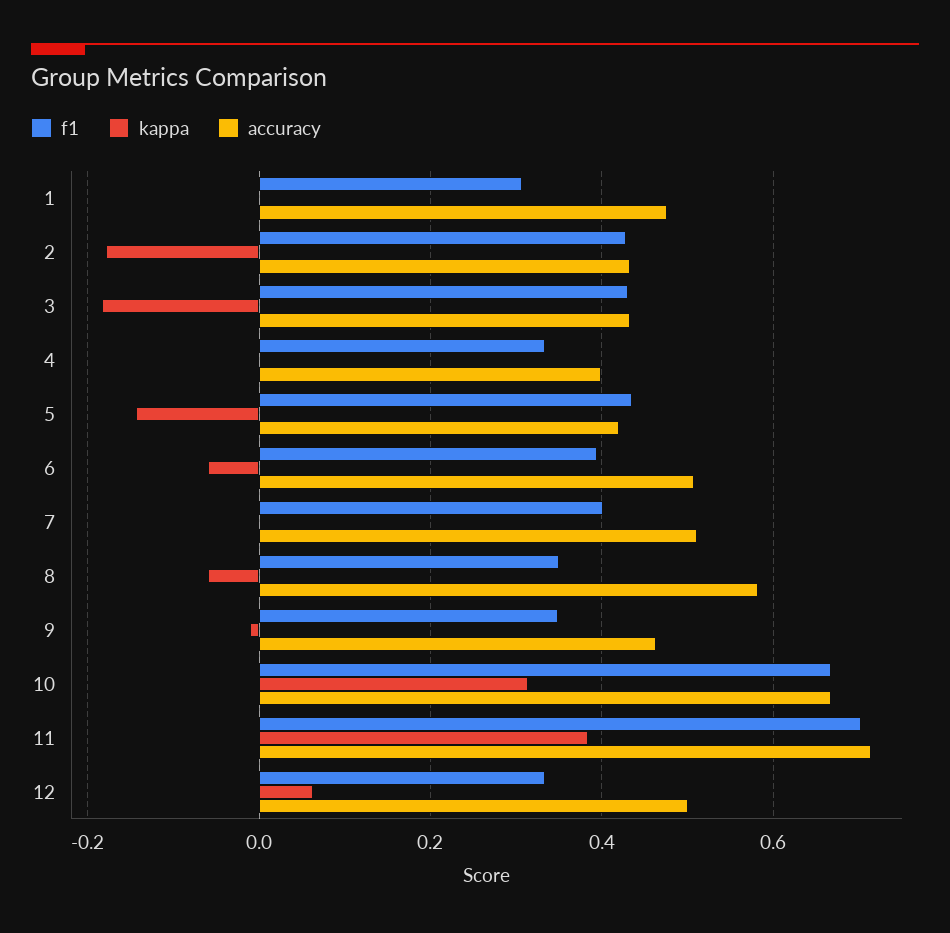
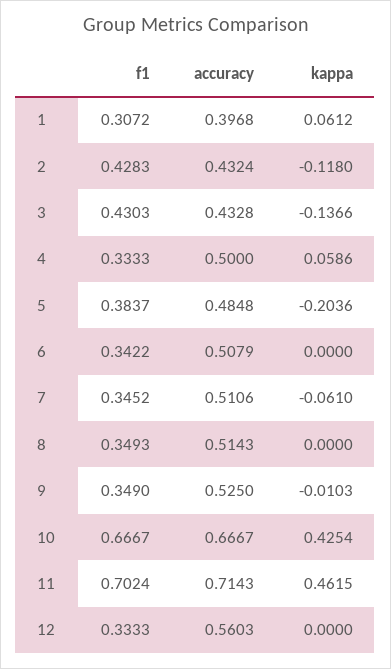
kappa, 1: 0 -> 0.0612
accuracy, 1: 0.48 -> 0.3968
kappa, 2: -0.18 -> -0.118
kappa, 3: -0.18 -> -0.1366
kappa, 4: 0 -> 0.0586
accuracy, 4: 0.4 -> 0.5
f1, 5: 0.44 -> 0.3837
kappa, 5: -0.14 -> -0.2036
accuracy, 5: 0.42 -> 0.4848
f1, 6: 0.4 -> 0.3422
kappa, 6: -0.06 -> 0
f1, 7: 0.4 -> 0.3452
kappa, 7: 0 -> -0.061
kappa, 8: -0.06 -> 0
accuracy, 8: 0.58 -> 0.5143
accuracy, 9: 0.46 -> 0.525
kappa, 10: 0.32 -> 0.4254
kappa, 11: 0.38 -> 0.4615
kappa, 12: 0.06 -> 0
accuracy, 12: 0.5 -> 0.5603

